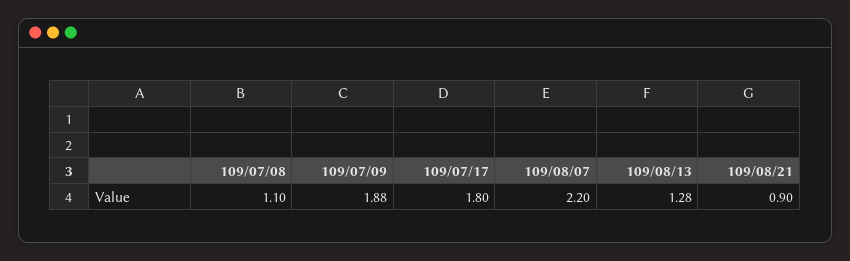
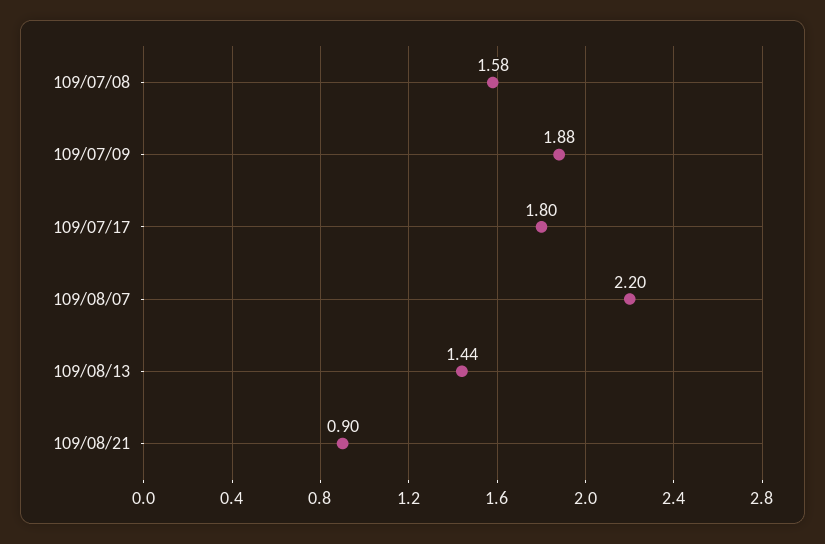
109/07/08: 1.1 -> 1.58
109/08/13: 1.28 -> 1.44

